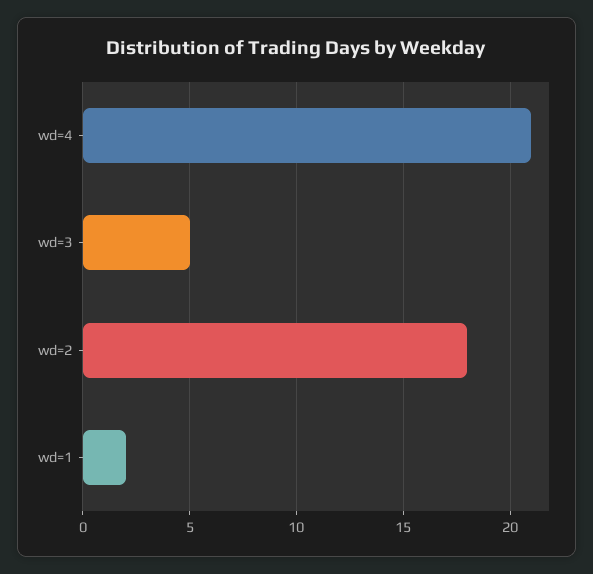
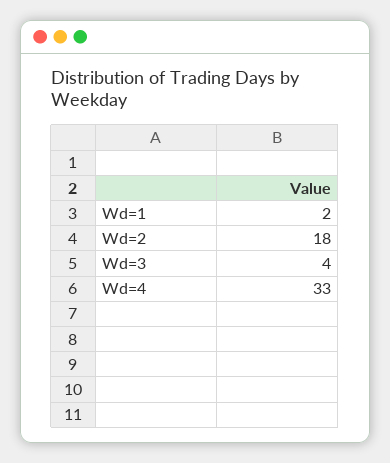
wd=4: 21 -> 33
wd=3: 5 -> 4

